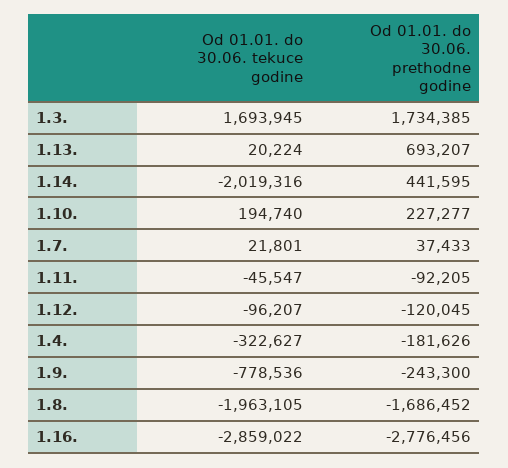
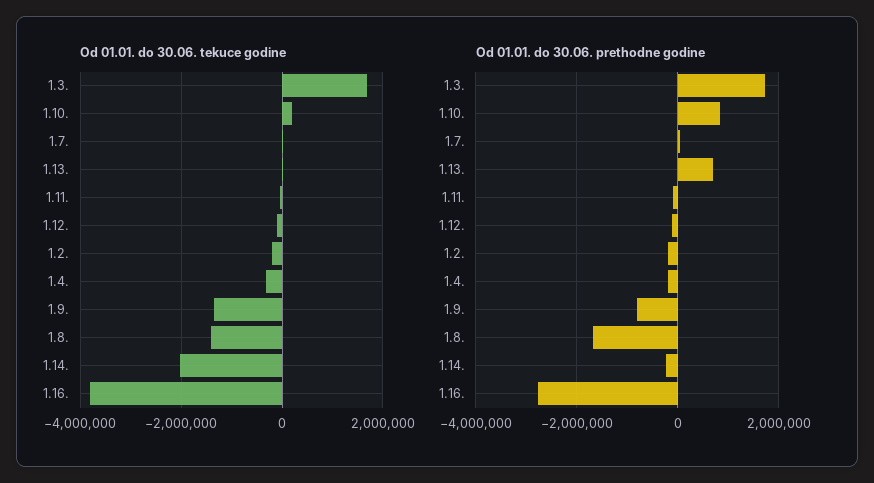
Od 01.01. do 30.06. prethodne godine, 1.14.: 441595 -> -200000
Od 01.01. do 30.06. prethodne godine, 1.10.: 227277 -> 800000
Od 01.01. do 30.06. tekuce godine, 1.9.: -778536 -> -1400000
Od 01.01. do 30.06. prethodne godine, 1.9.: -243300 -> -800000
Od 01.01. do 30.06. tekuce godine, 1.8.: -1963105 -> -1400000
Od 01.01. do 30.06. tekuce godine, 1.16.: -2859022 -> -3800000
Od 01.01. do 30.06. tekuce godine, 1.2.: none -> -200000
Od 01.01. do 30.06. prethodne godine, 1.2.: none -> -200000

